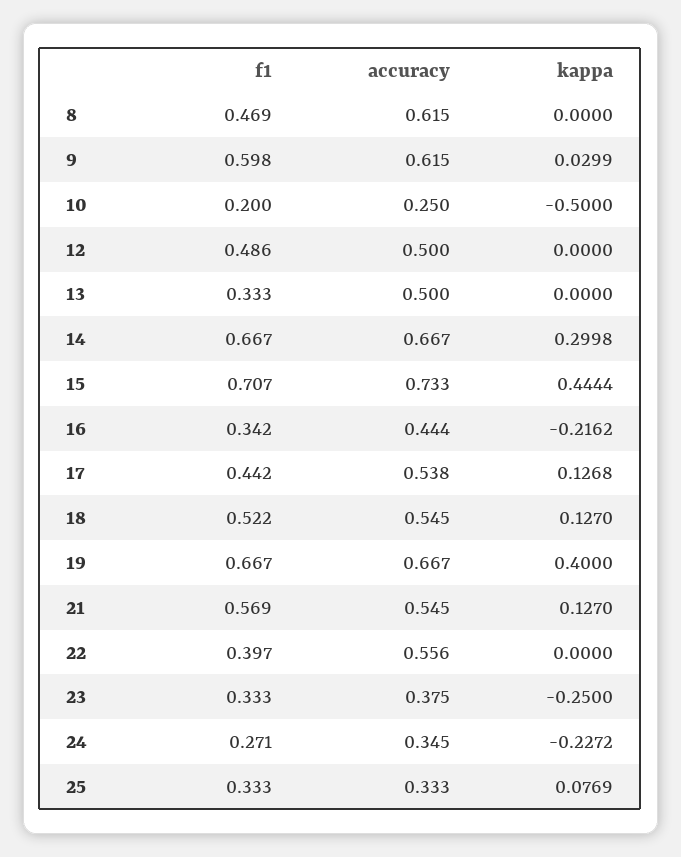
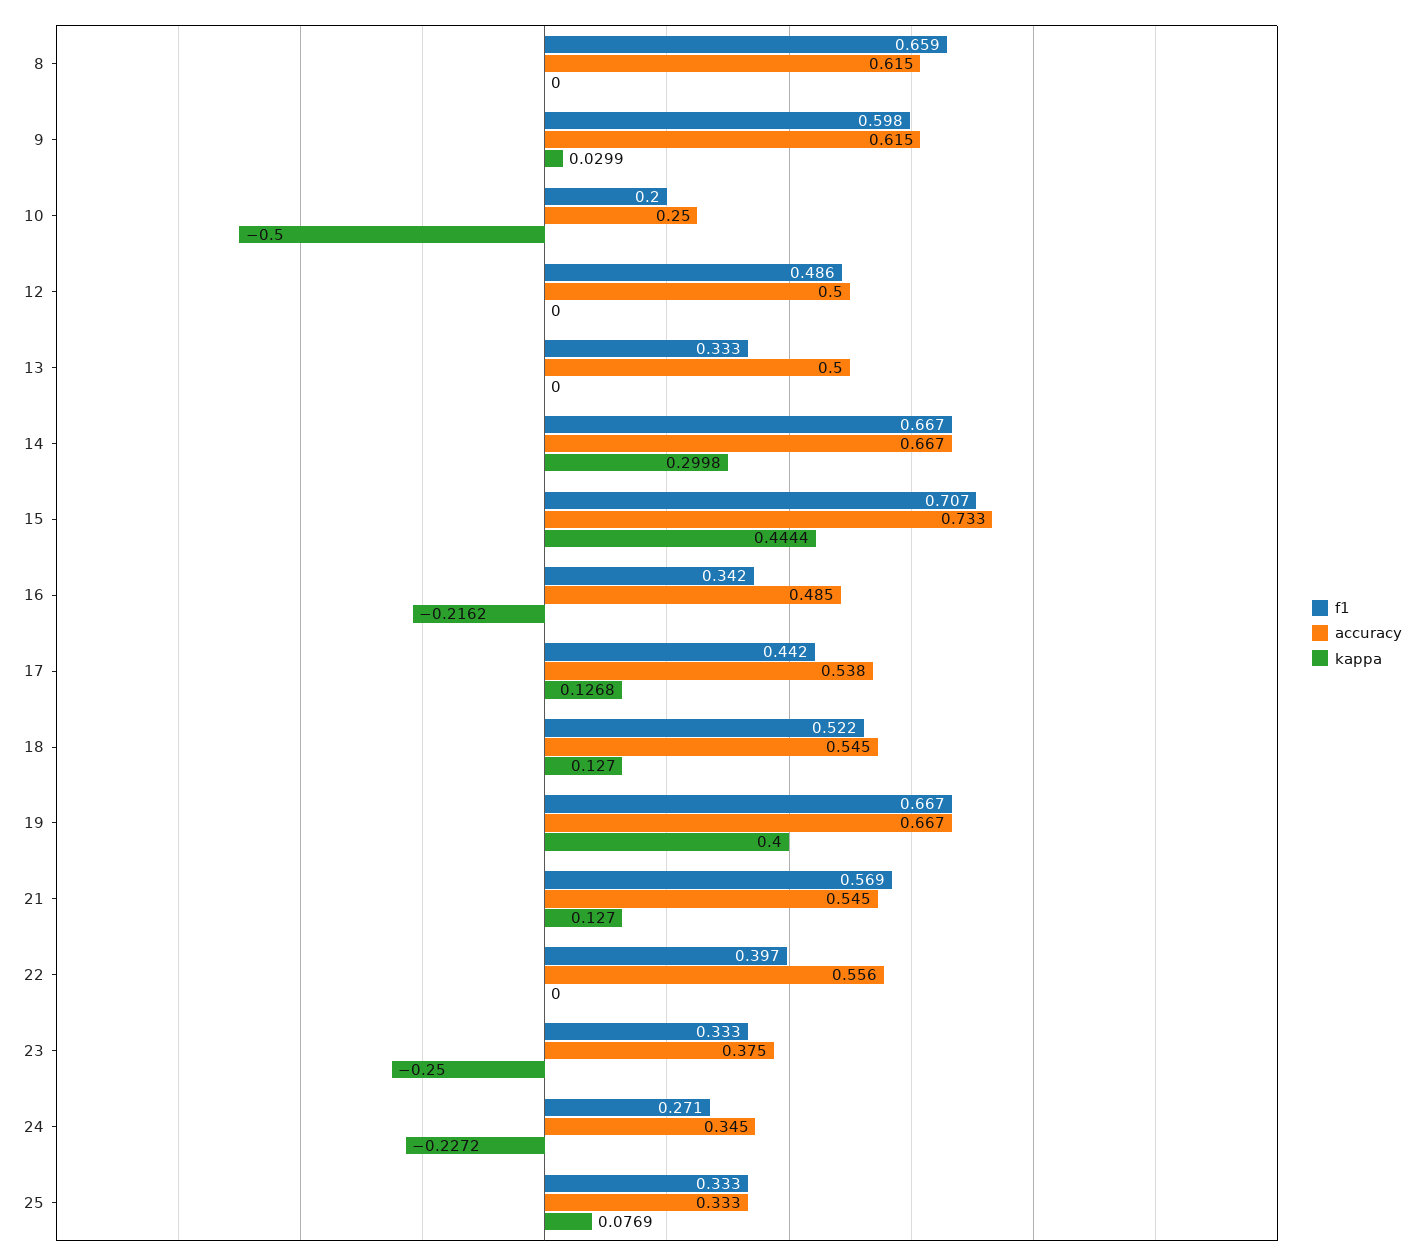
f1, 8: 0.469 -> 0.659
accuracy, 16: 0.444 -> 0.485

